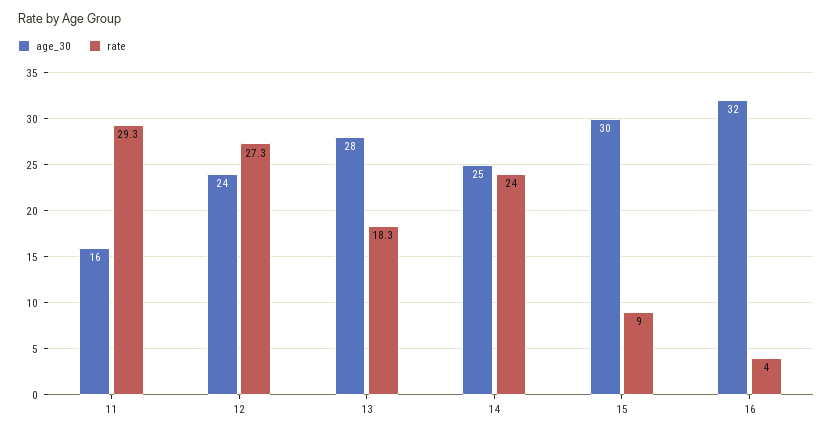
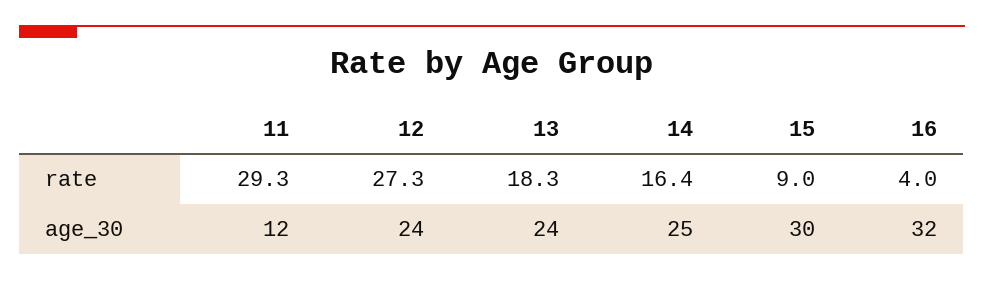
age_30, 11: 16 -> 12
age_30, 13: 28 -> 24
rate, 14: 24 -> 16.4

